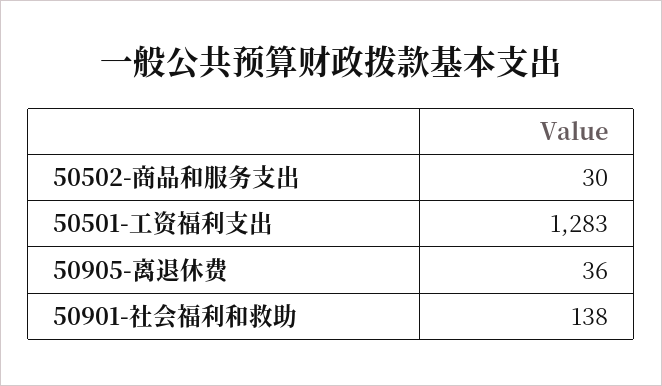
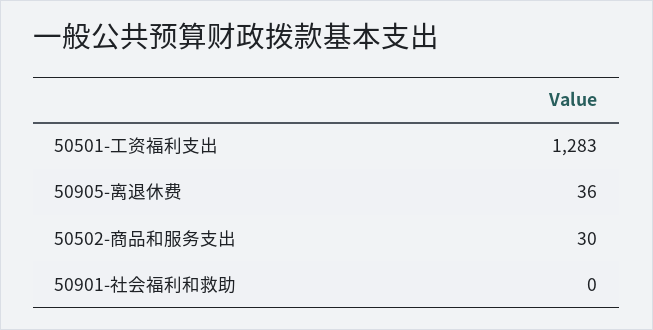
50901-社会福利和救助: 138 -> 0

